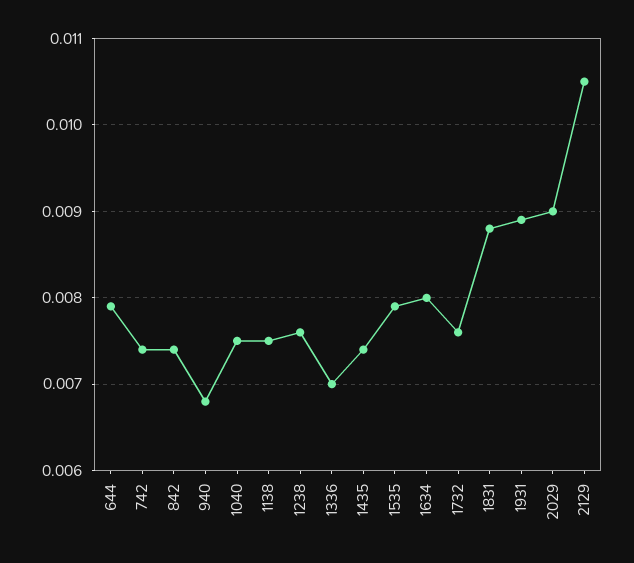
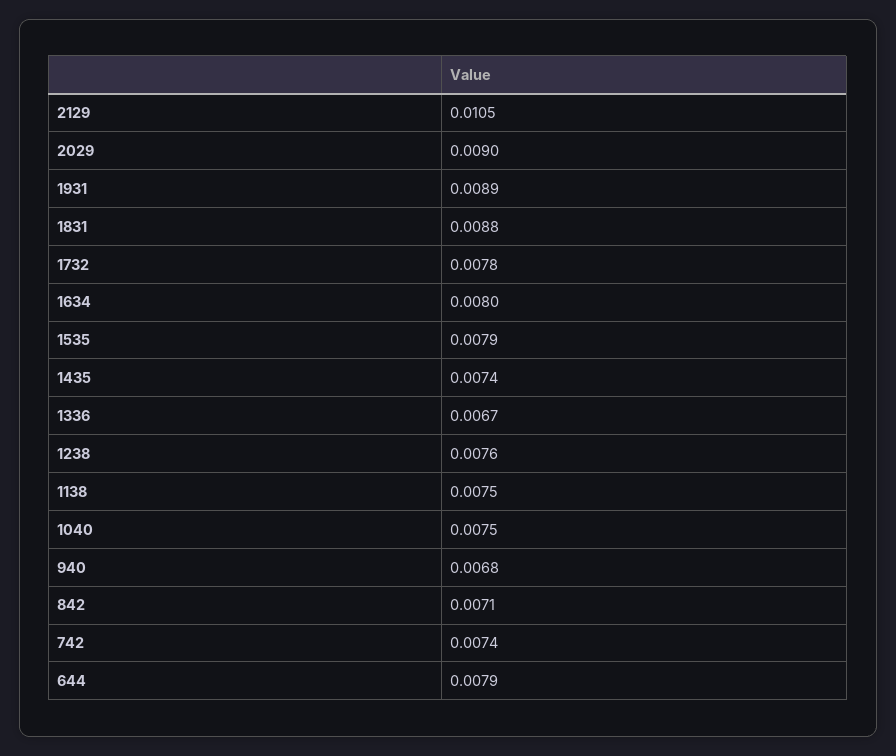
842: 0.0074 -> 0.0071
1336: 0.007 -> 0.0067
1732: 0.0076 -> 0.0078

